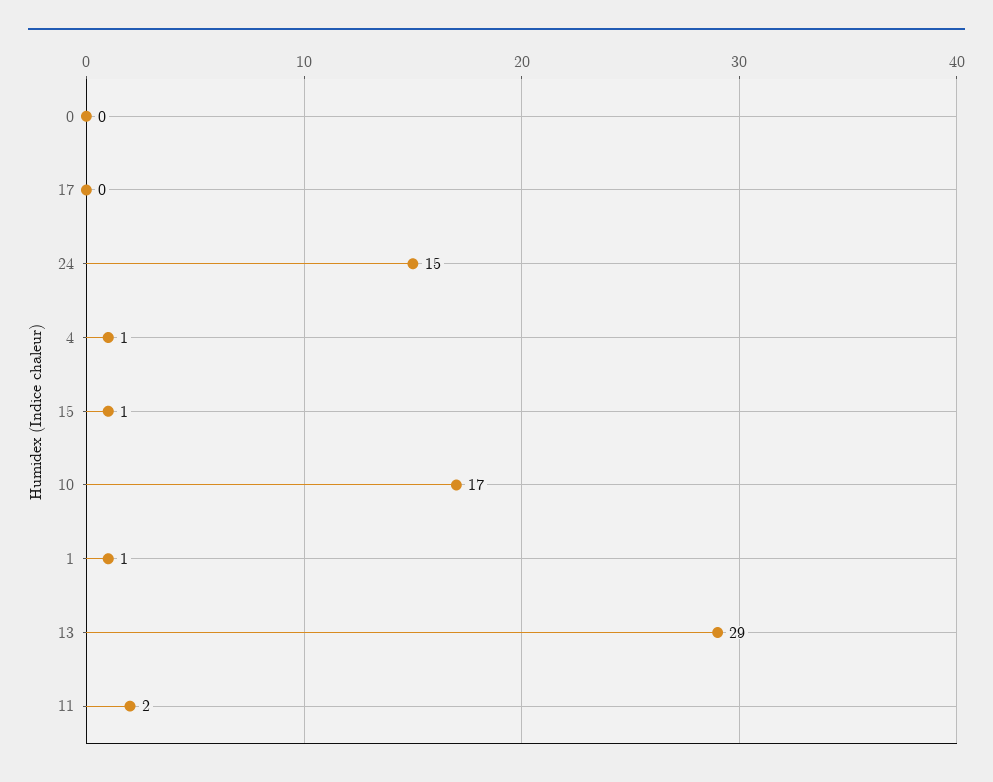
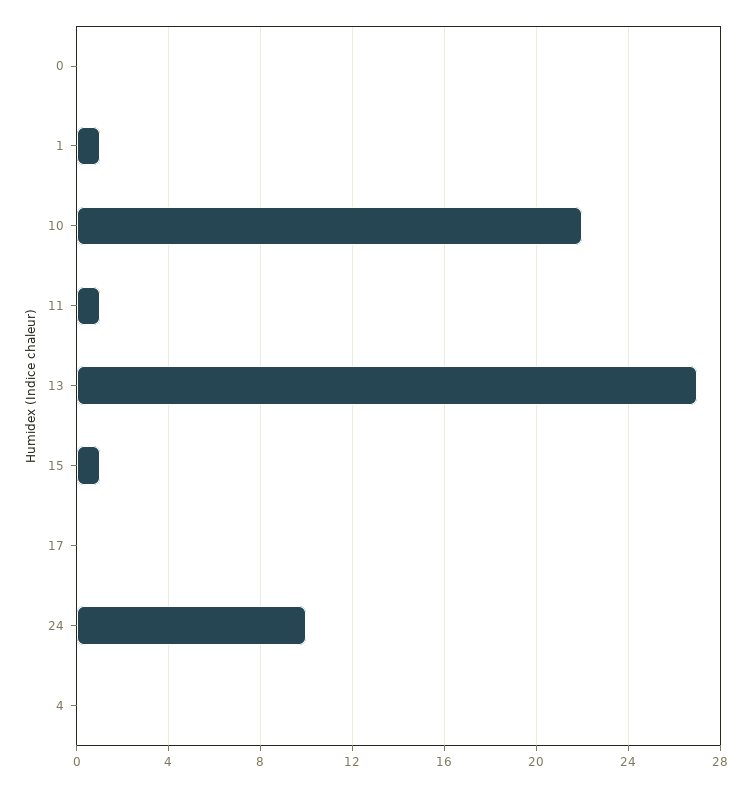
24: 15 -> 10
4: 1 -> 0
10: 17 -> 22
13: 29 -> 27
11: 2 -> 1

